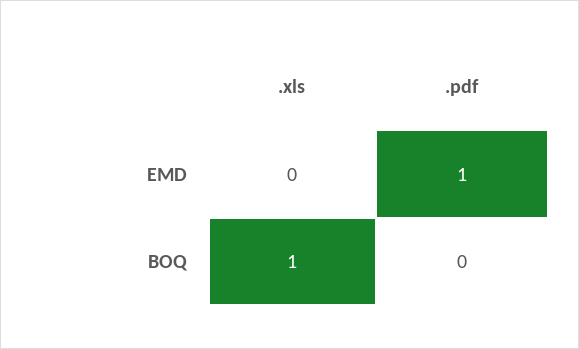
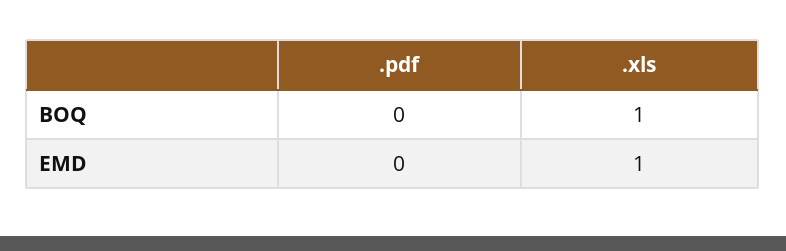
.xls, EMD: 0 -> 1
.pdf, EMD: 1 -> 0

